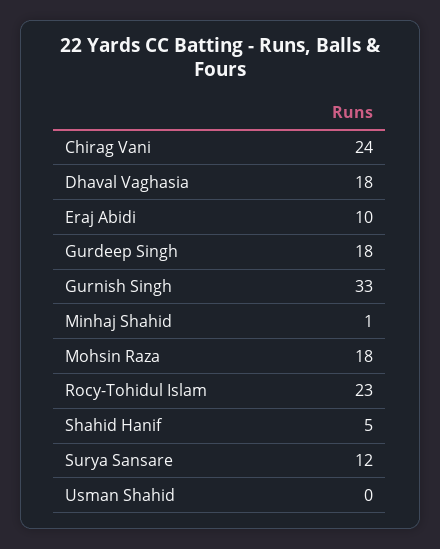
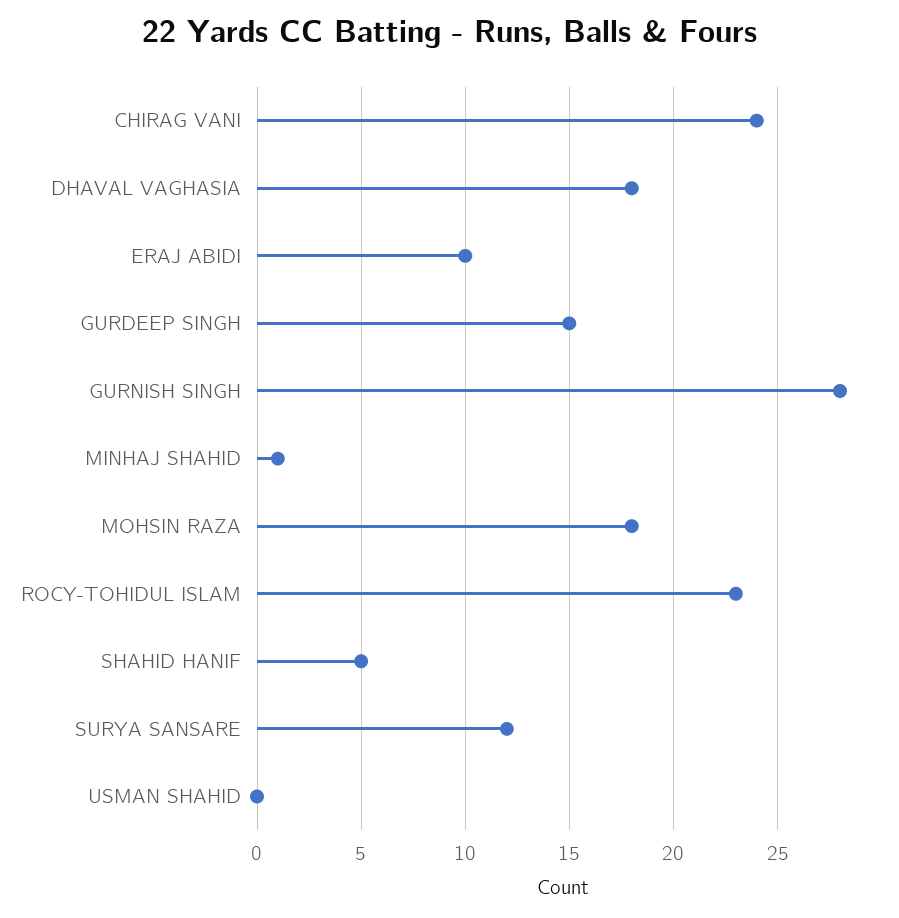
Gurdeep Singh: 18 -> 15
Gurnish Singh: 33 -> 28

